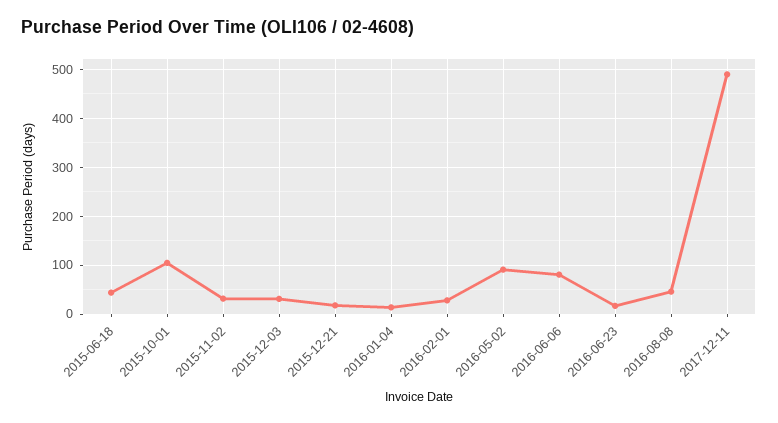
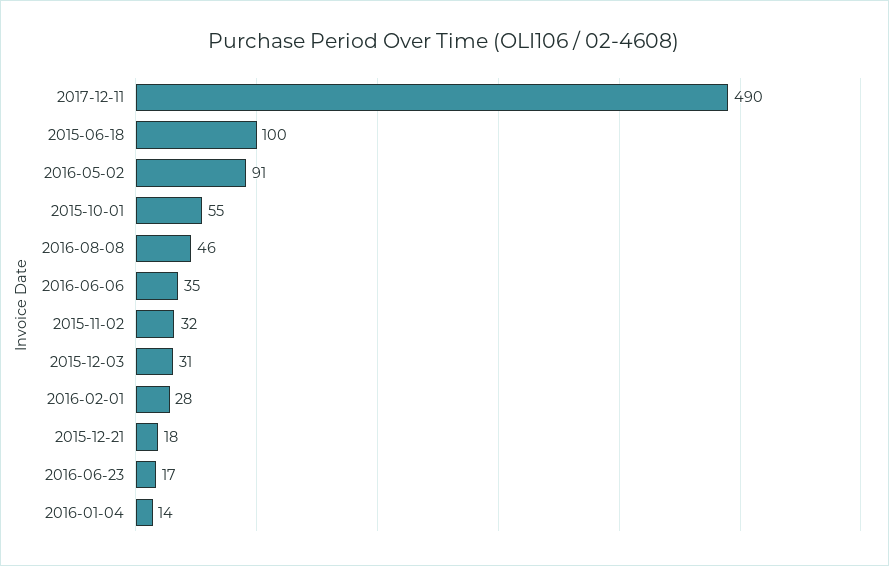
2015-06-18: 40 -> 100
2015-10-01: 100 -> 55
2016-06-06: 80 -> 35

